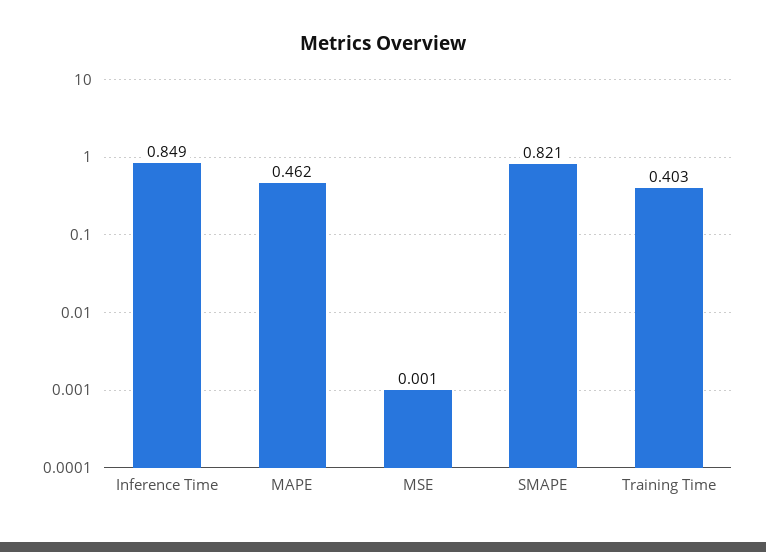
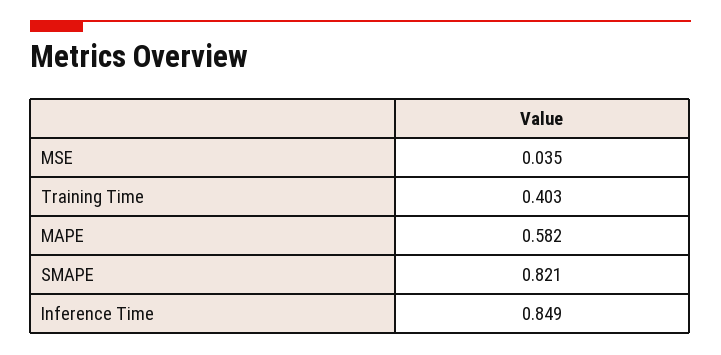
MAPE: 0.462 -> 0.582
MSE: 0.001 -> 0.035

